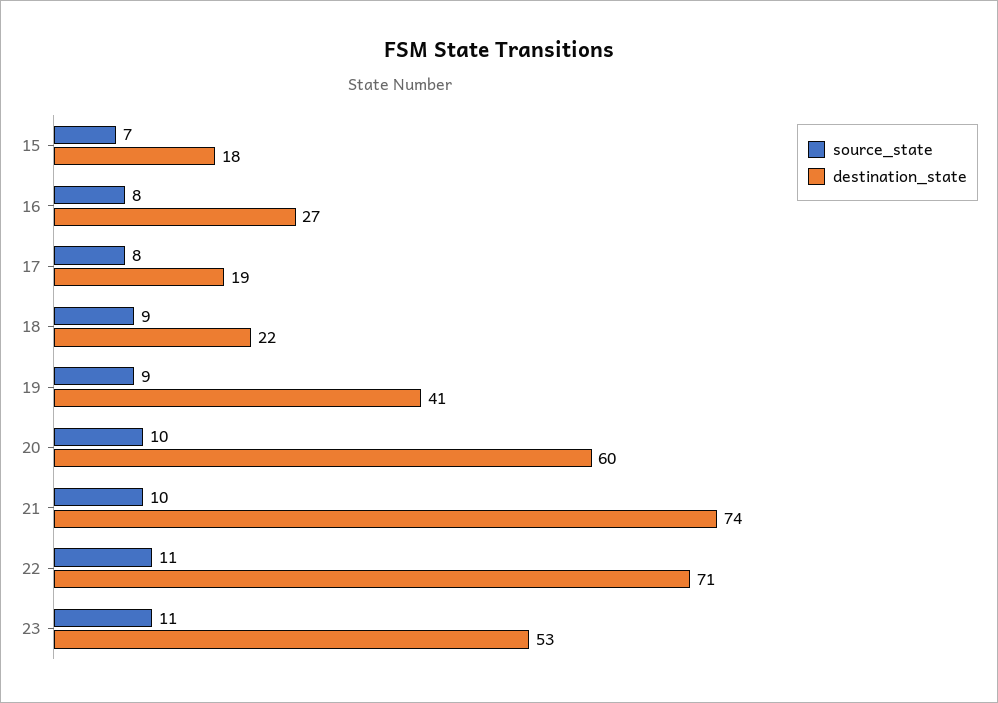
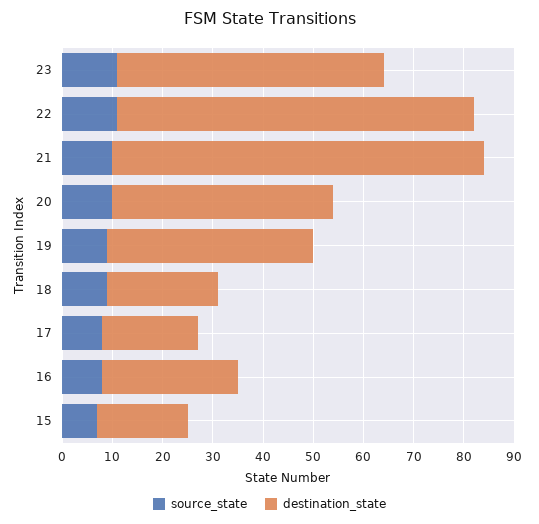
destination_state, 20: 60 -> 45

